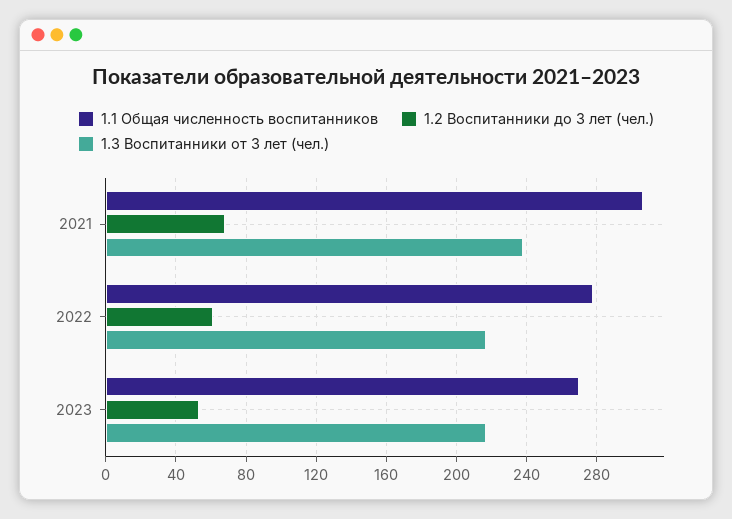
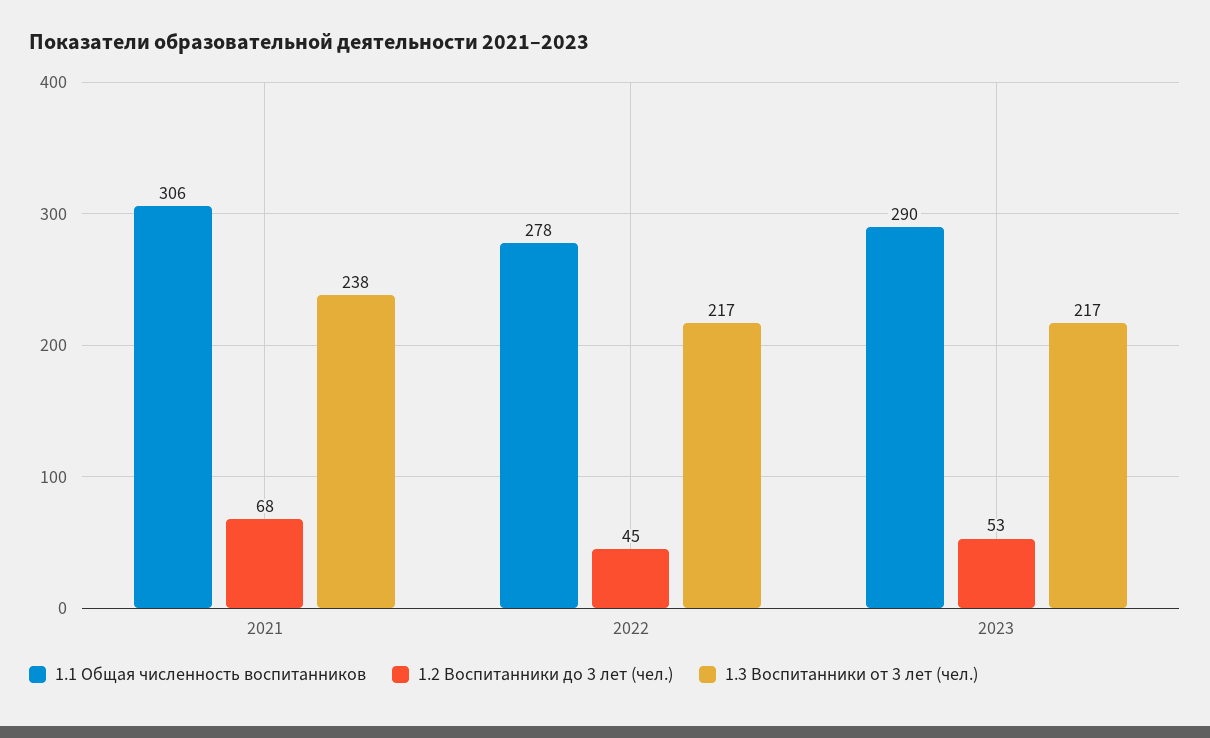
1.2 Воспитанники до 3 лет (чел.), 2022: 60 -> 45
1.1 Общая численность воспитанников, 2023: 270 -> 290

